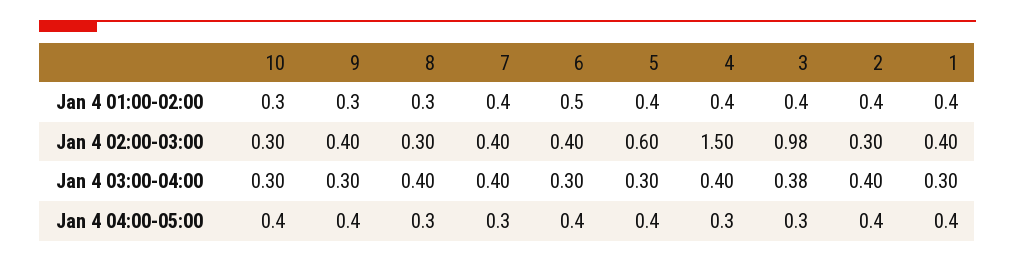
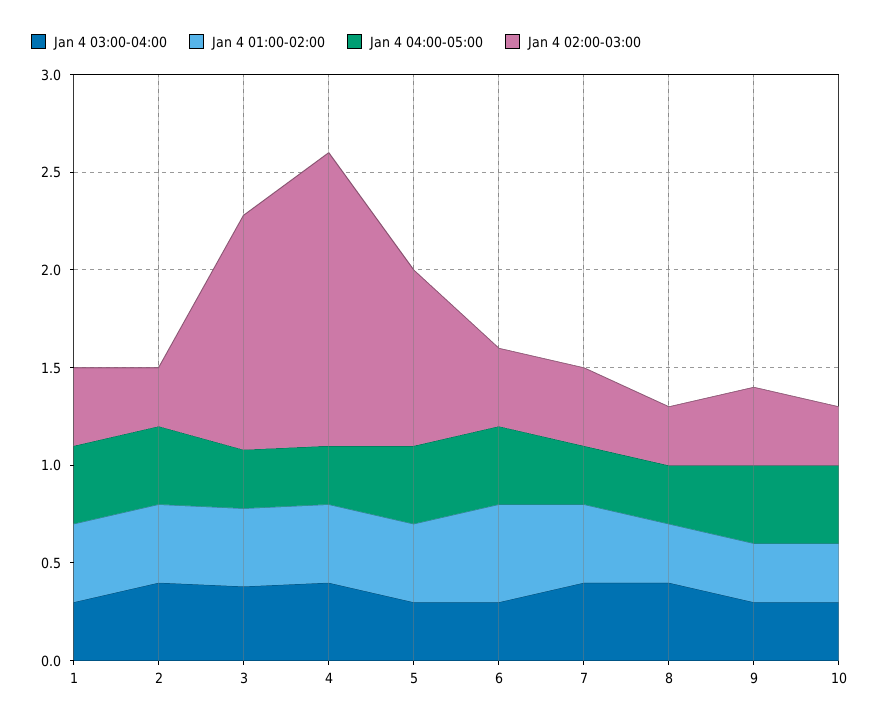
Jan 4 02:00-03:00, 5: 0.6 -> 0.9
Jan 4 02:00-03:00, 3: 0.98 -> 1.2

